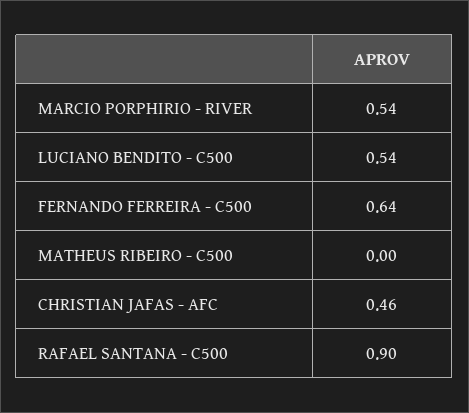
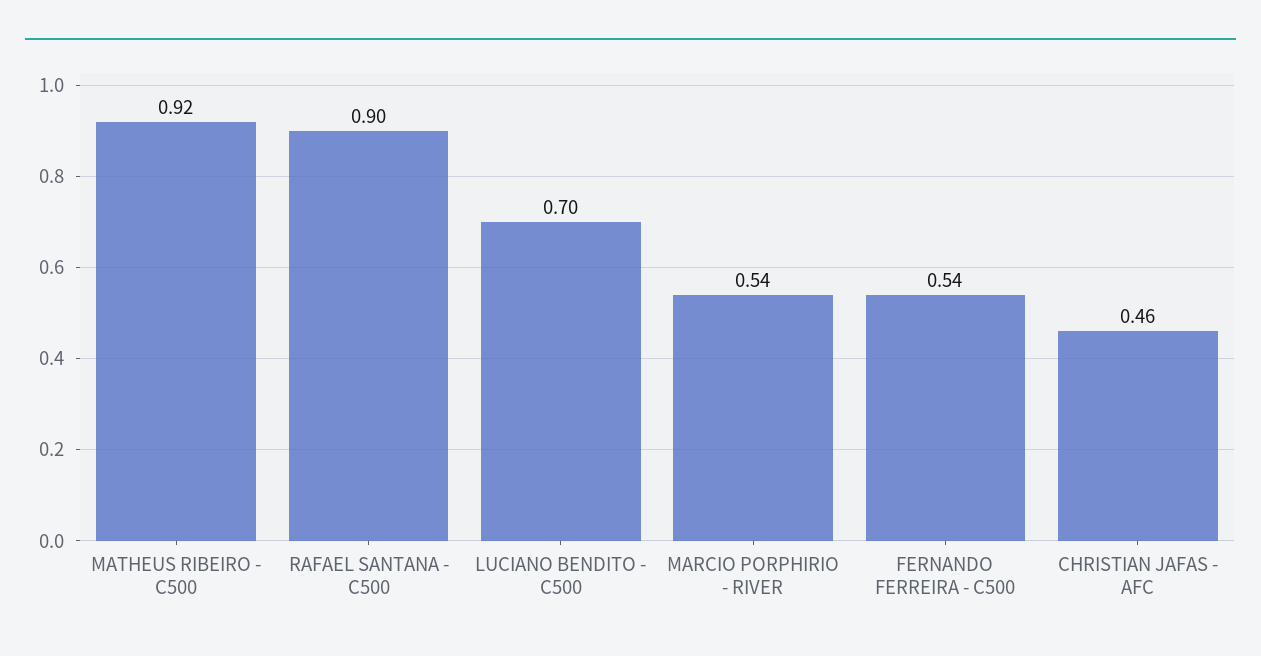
LUCIANO BENDITO - C500: 0.54 -> 0.7
FERNANDO FERREIRA - C500: 0.64 -> 0.54
MATHEUS RIBEIRO - C500: 0 -> 0.92

